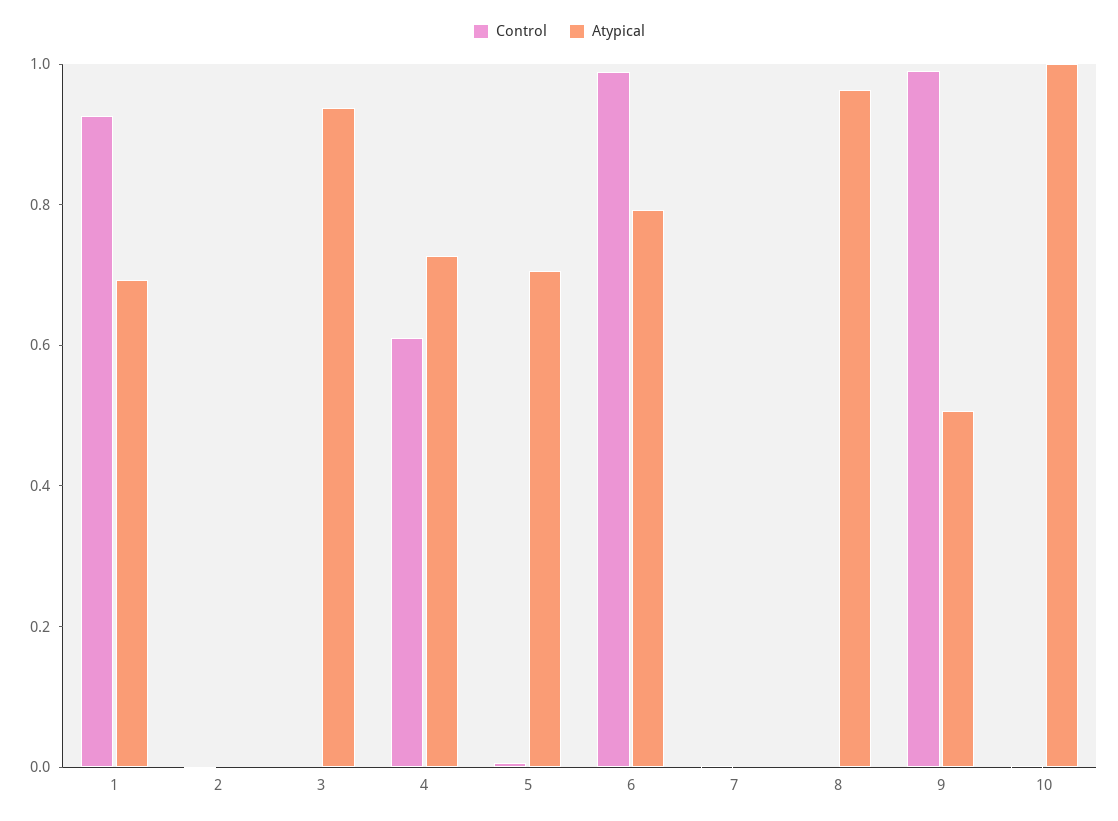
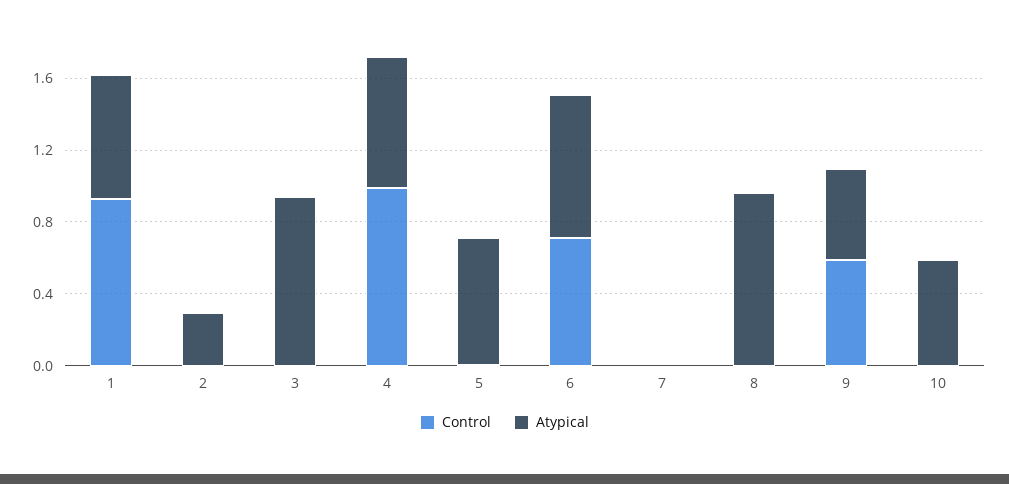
Atypical, 2: 0 -> 0.3
Control, 4: 0.6 -> 1
Control, 6: 1 -> 0.7
Control, 9: 1 -> 0.6
Atypical, 10: 1 -> 0.6

